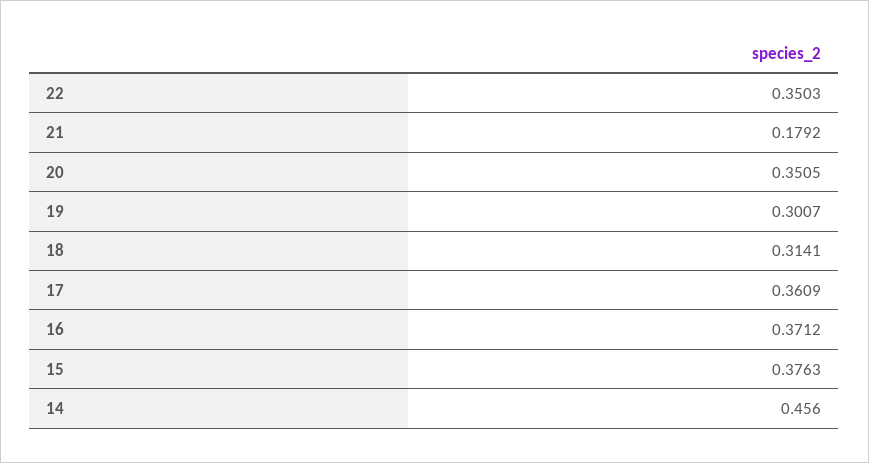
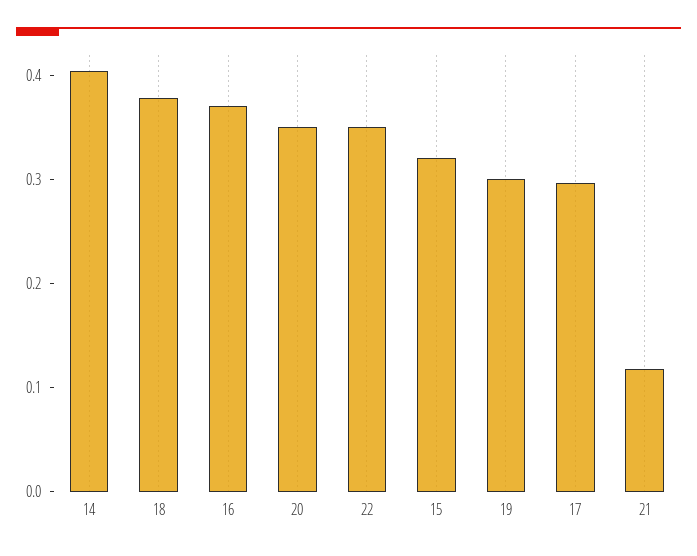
21: 0.1792 -> 0.12
18: 0.3141 -> 0.38
17: 0.3609 -> 0.3
15: 0.3763 -> 0.32
14: 0.456 -> 0.4

